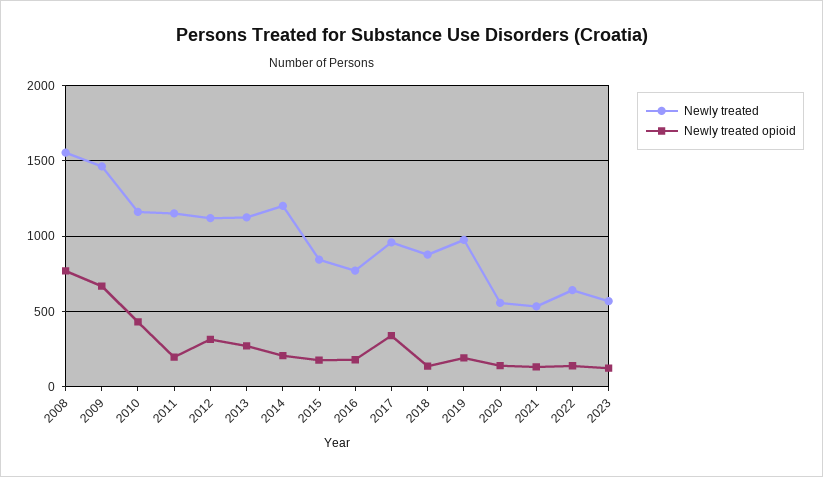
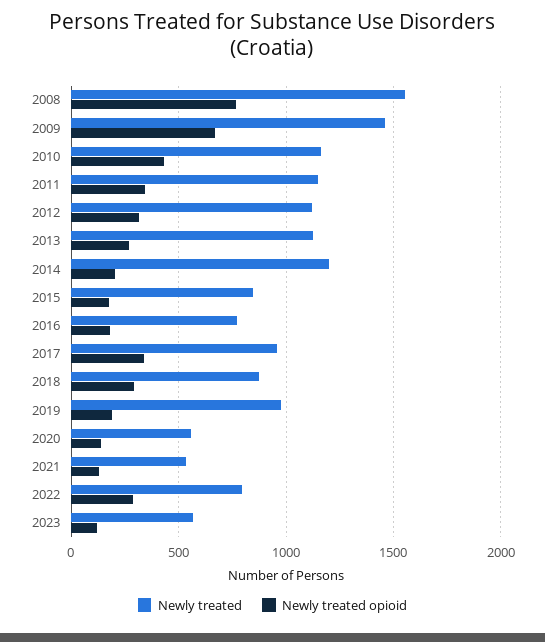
Newly treated opioid, 2011: 200 -> 350
Newly treated opioid, 2018: 150 -> 300
Newly treated, 2022: 650 -> 800
Newly treated opioid, 2022: 150 -> 300

